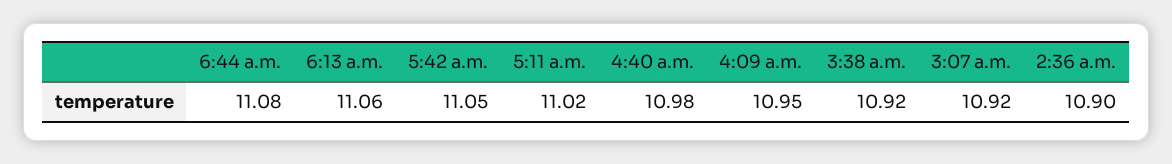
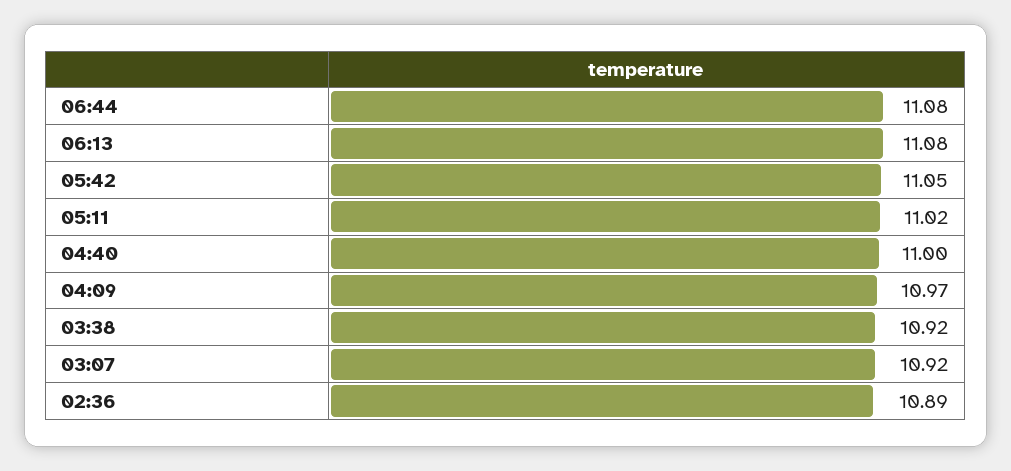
6:13 a.m.: 11.06 -> 11.08
4:40 a.m.: 10.98 -> 11
4:09 a.m.: 10.95 -> 10.97
2:36 a.m.: 10.9 -> 10.89

